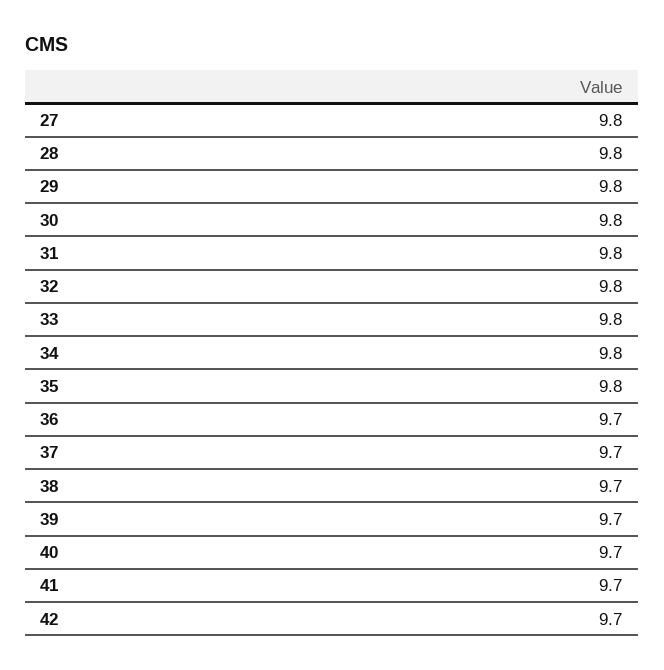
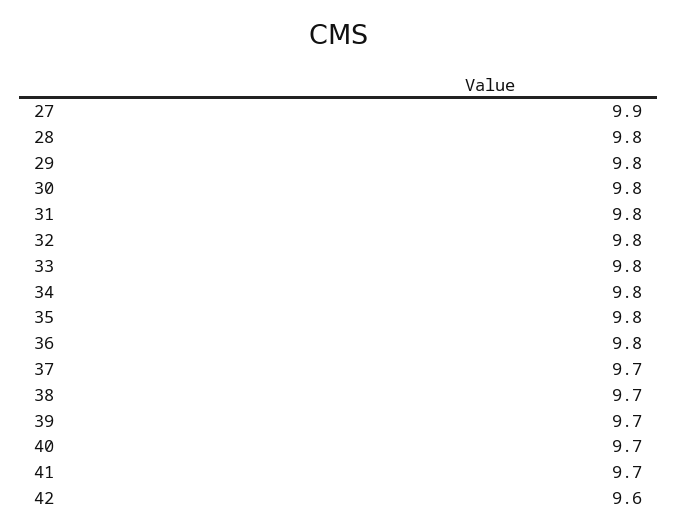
27: 9.8 -> 9.9
36: 9.7 -> 9.8
42: 9.7 -> 9.6

